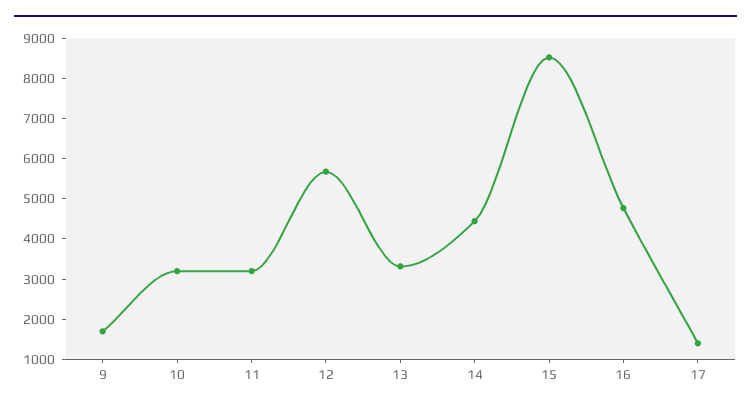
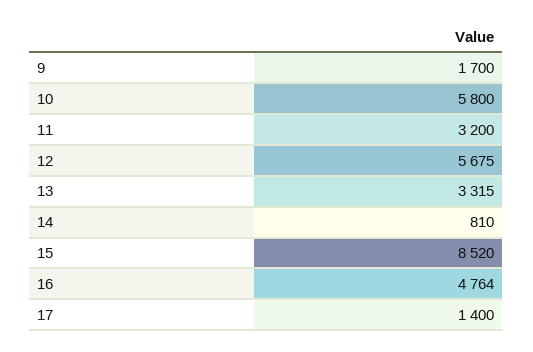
10: 3200 -> 5800
14: 4400 -> 810

